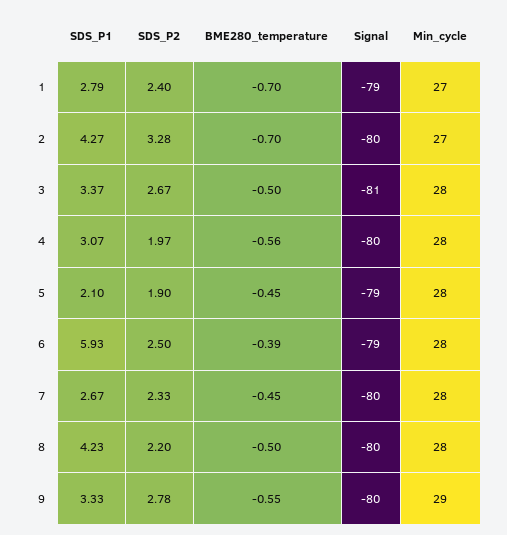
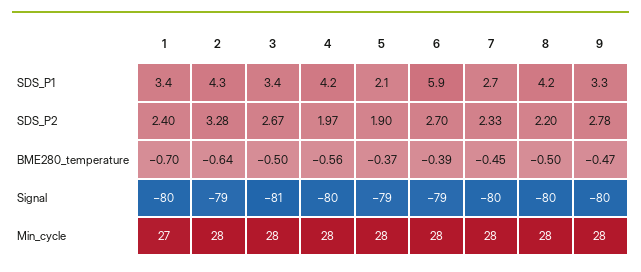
SDS_P1, 1: 2.79 -> 3.4
Signal, 1: -79 -> -80
BME280_temperature, 2: -0.7 -> -0.64
Signal, 2: -80 -> -79
Min_cycle, 2: 27 -> 28
SDS_P1, 4: 3.07 -> 4.2
BME280_temperature, 5: -0.45 -> -0.37
SDS_P2, 6: 2.5 -> 2.7
BME280_temperature, 9: -0.55 -> -0.47
Min_cycle, 9: 29 -> 28

